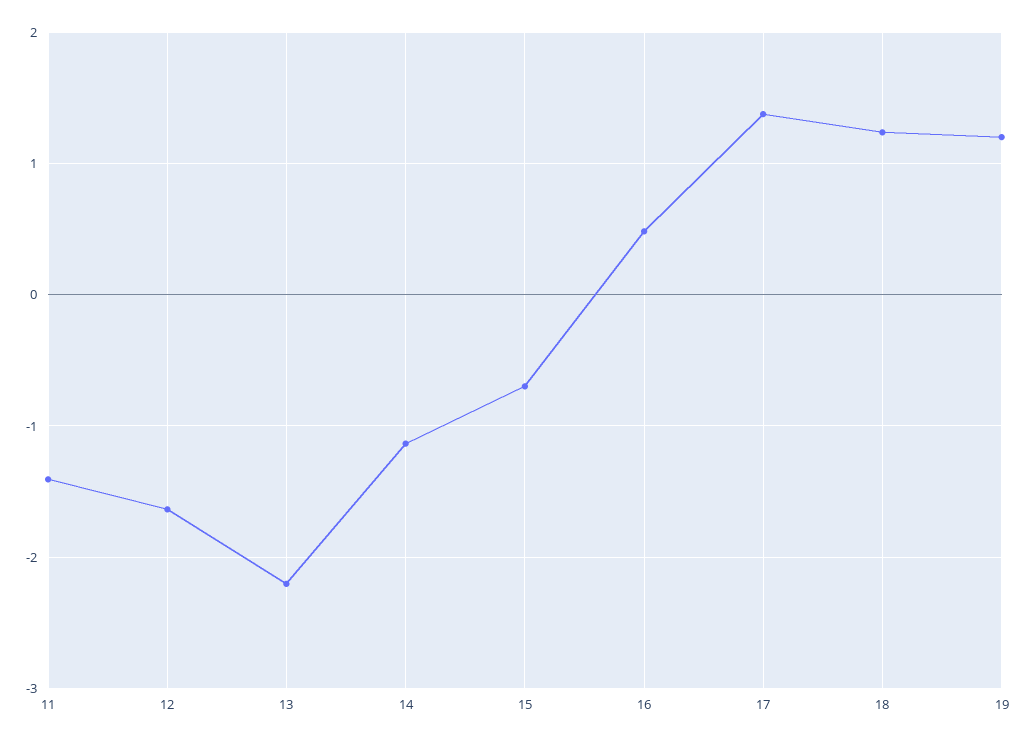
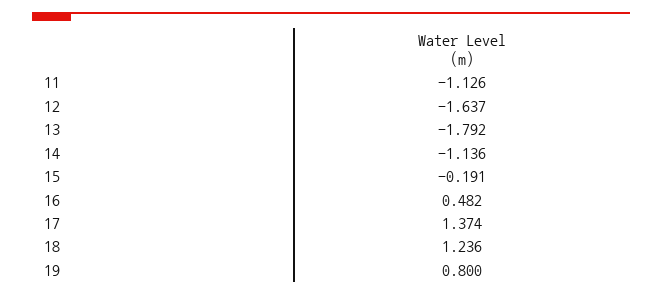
11: -1.4 -> -1.126
13: -2.2 -> -1.792
15: -0.7 -> -0.191
19: 1.2 -> 0.8

